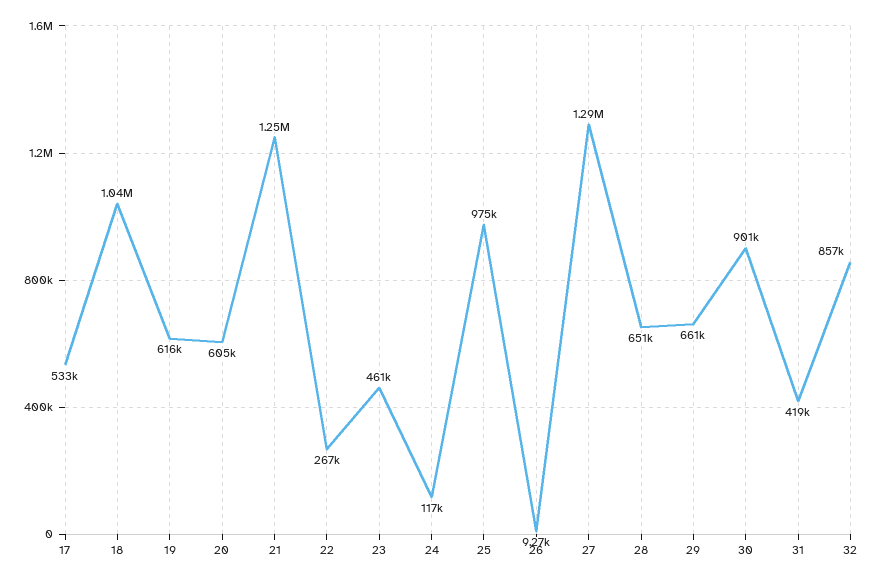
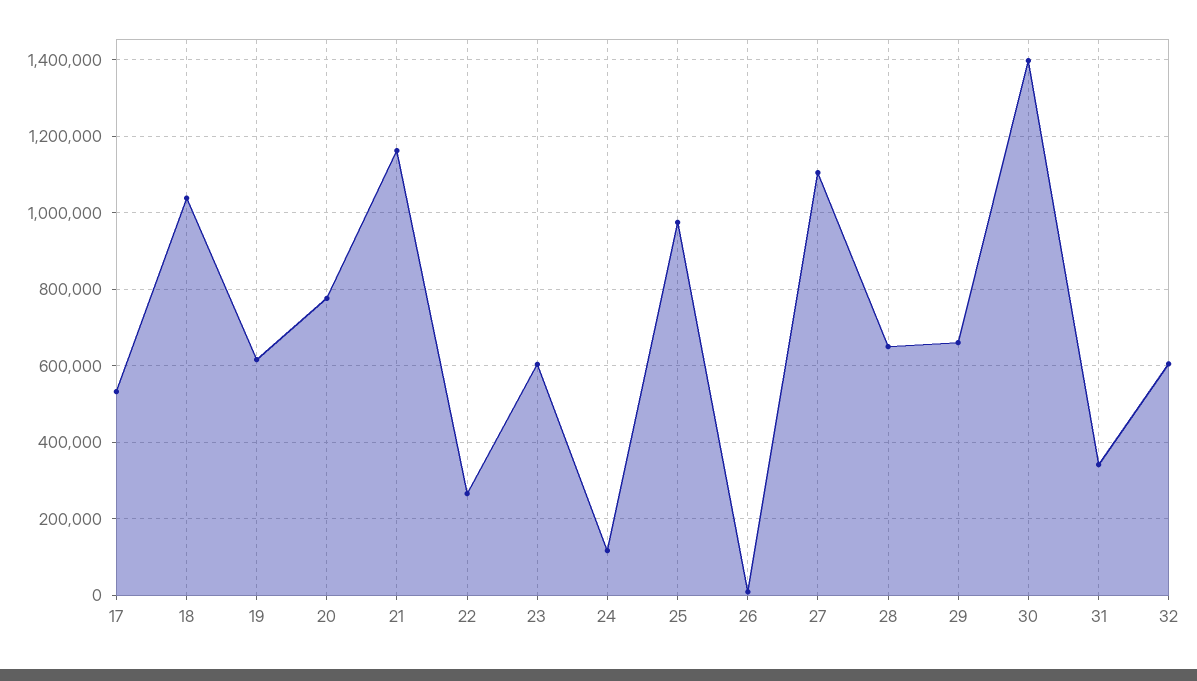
20: 605000 -> 780000
21: 1250000 -> 1160000
23: 461000 -> 600000
27: 1290000 -> 1100000
30: 901000 -> 1400000
31: 419000 -> 340000
32: 857000 -> 600000

